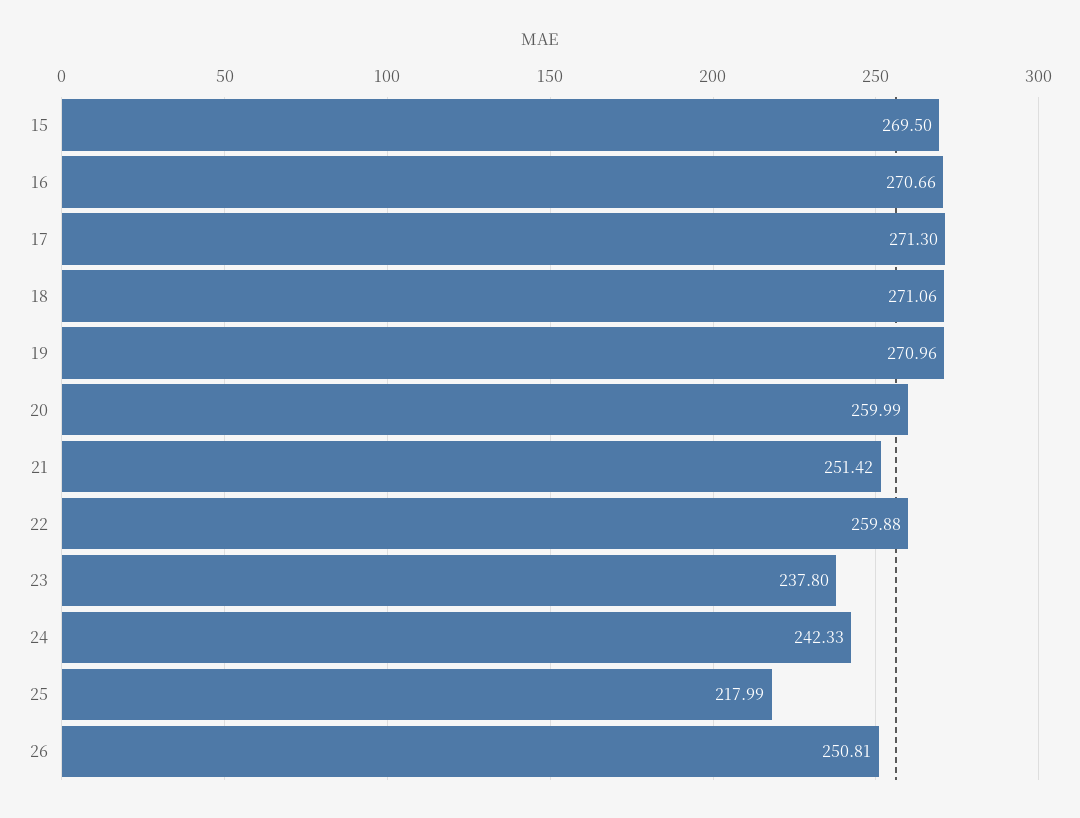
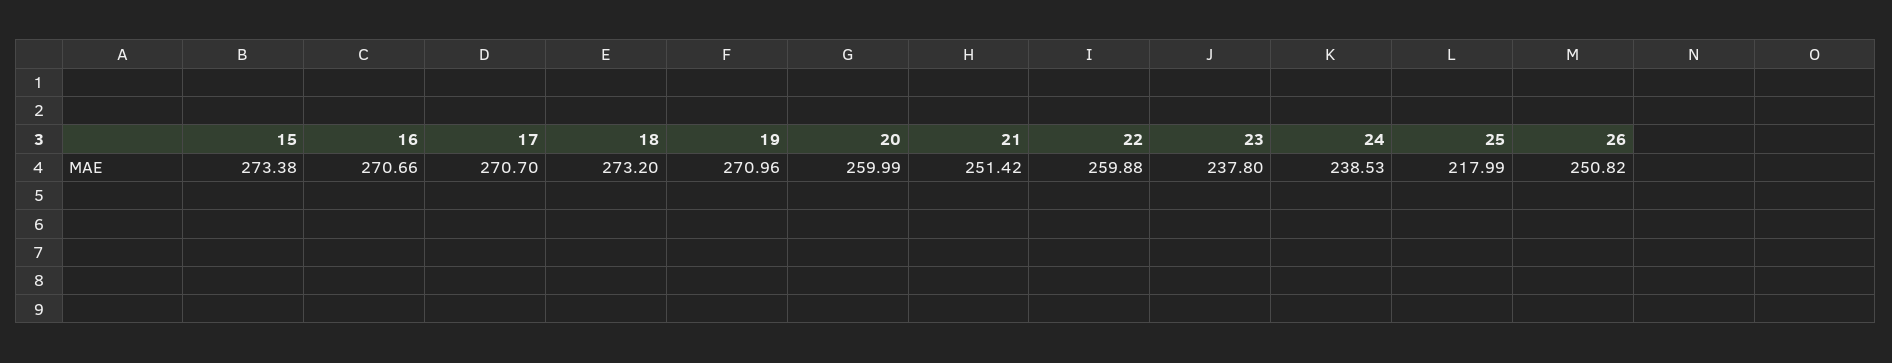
15: 269.5 -> 273.38
17: 271.3 -> 270.7
18: 271.06 -> 273.2
24: 242.33 -> 238.53
26: 250.81 -> 250.82

